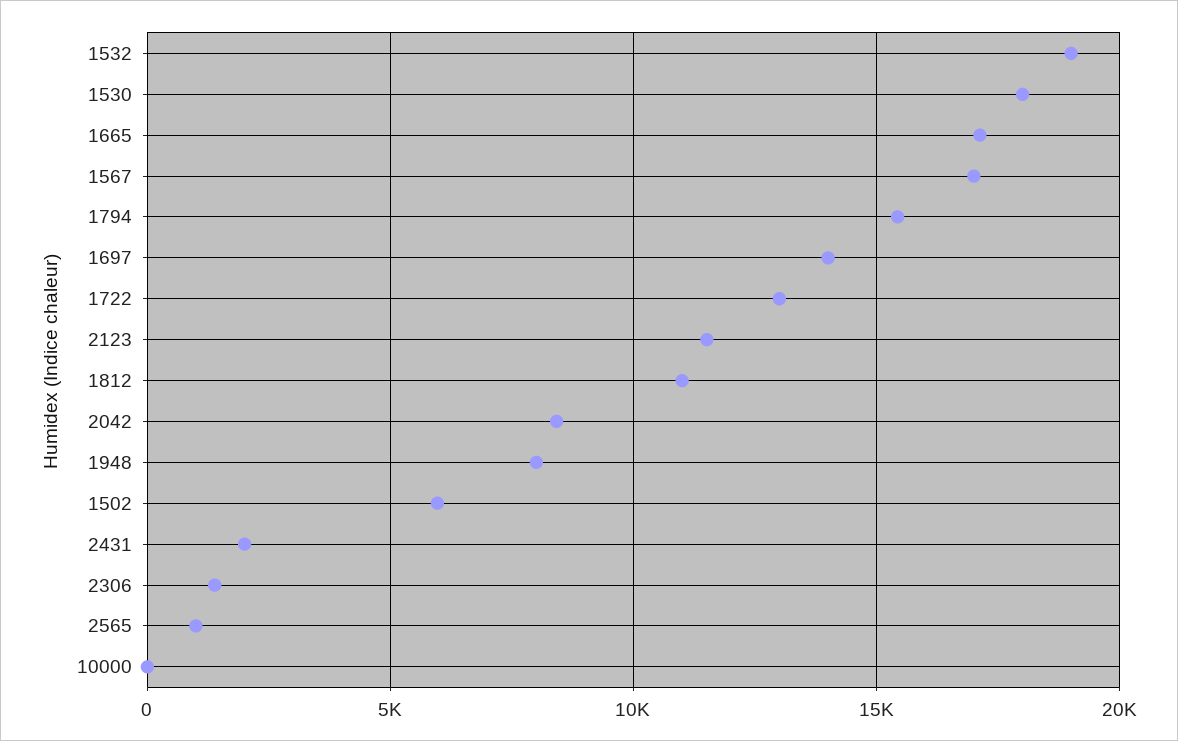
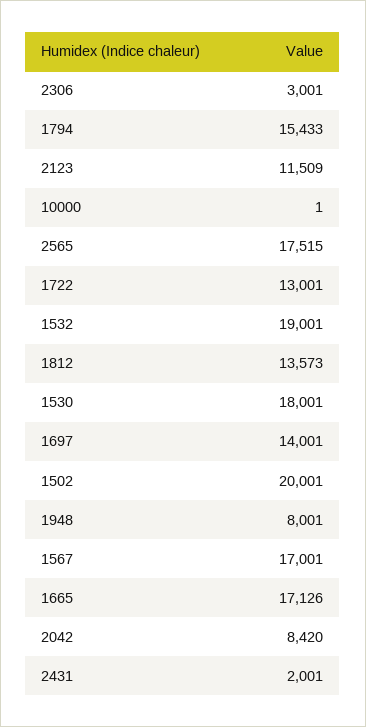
1812: 11000 -> 13573
1502: 6000 -> 20001
2306: 1500 -> 3001
2565: 1000 -> 17515

